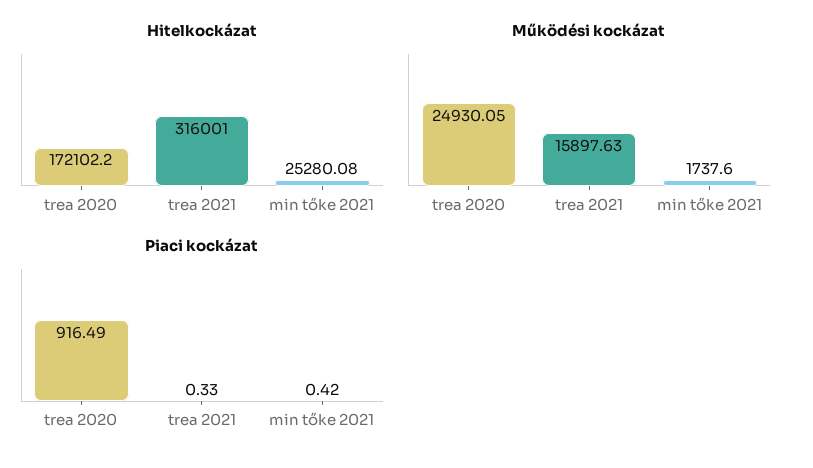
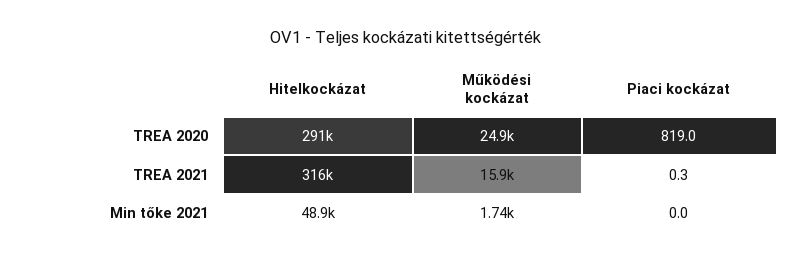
Hitelkockázat, trea 2020: 172102.2 -> 291000
Hitelkockázat, min tőke 2021: 25280.08 -> 48900
Piaci kockázat, trea 2020: 916.49 -> 819
Piaci kockázat, min tőke 2021: 0.42 -> 0

